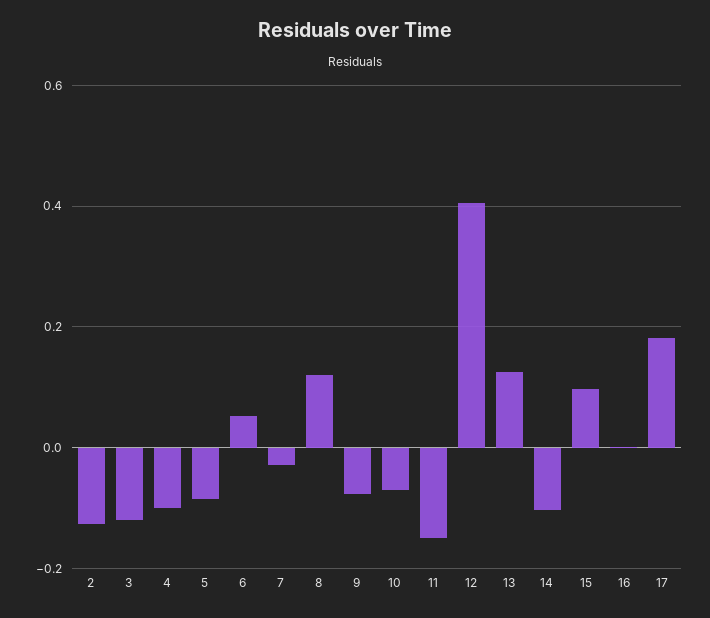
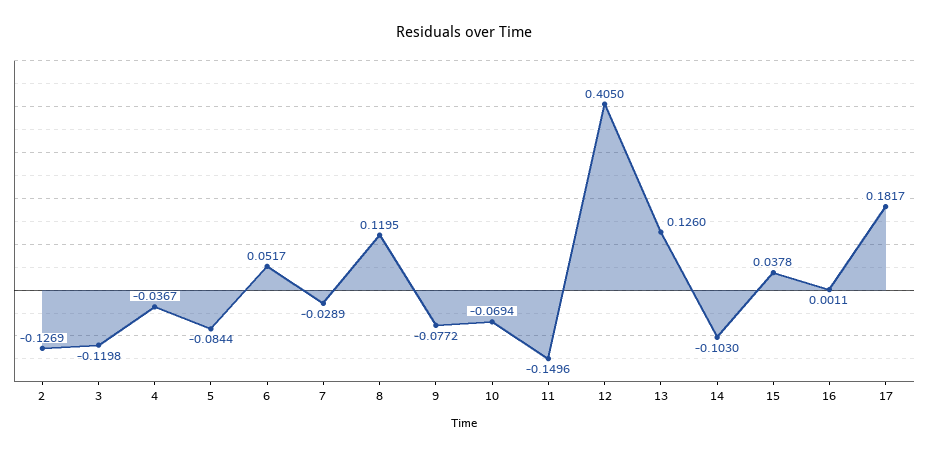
4: -0.1 -> -0.0367
15: 0.1 -> 0.0378

